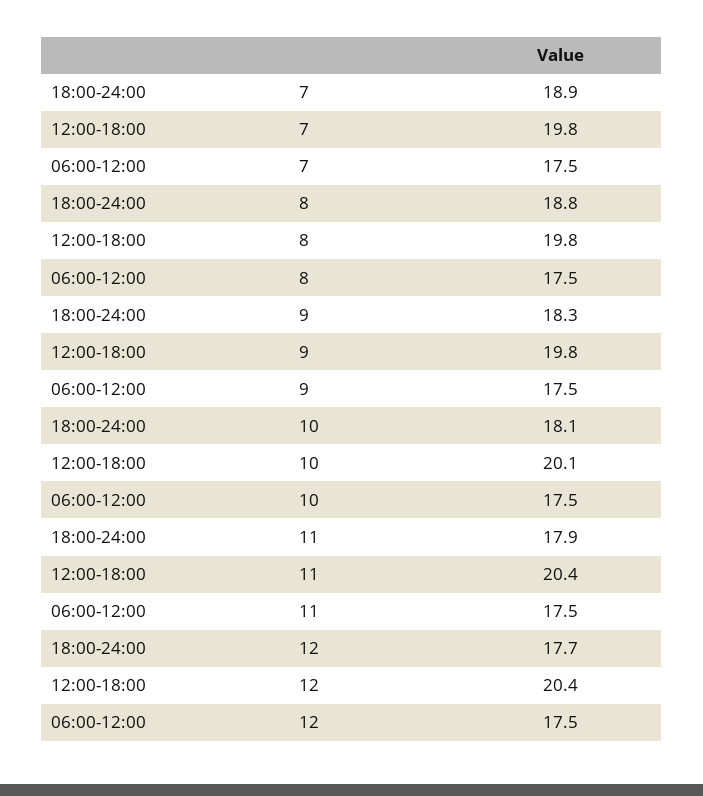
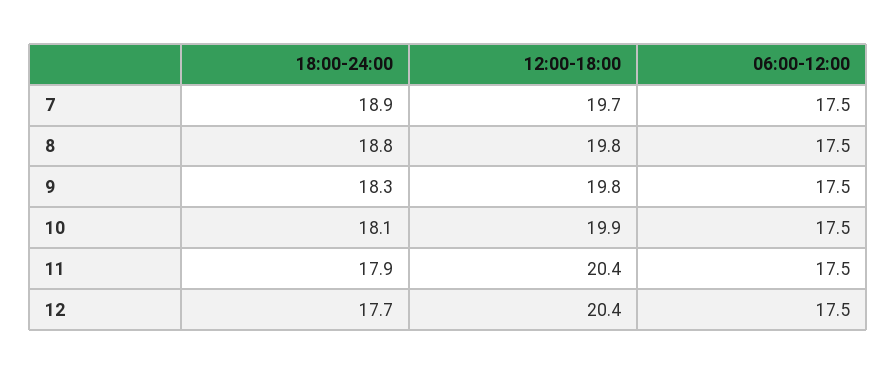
12:00-18:00, 7: 19.8 -> 19.7
12:00-18:00, 10: 20.1 -> 19.9

